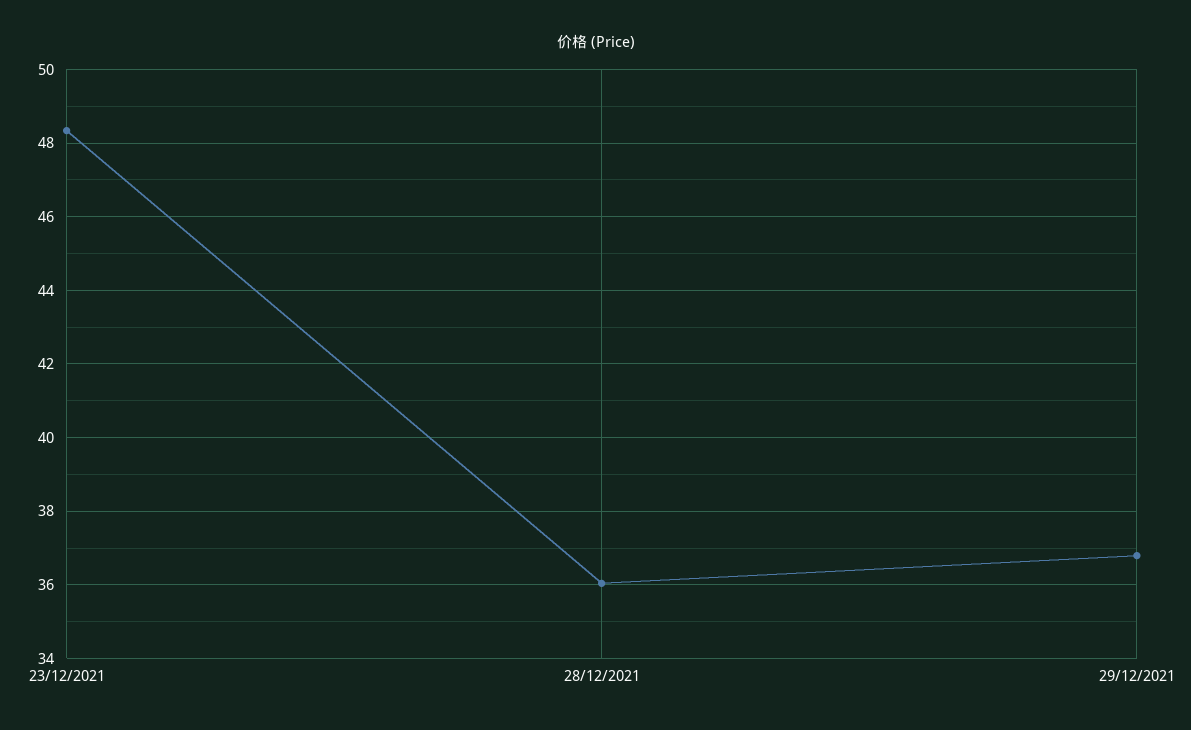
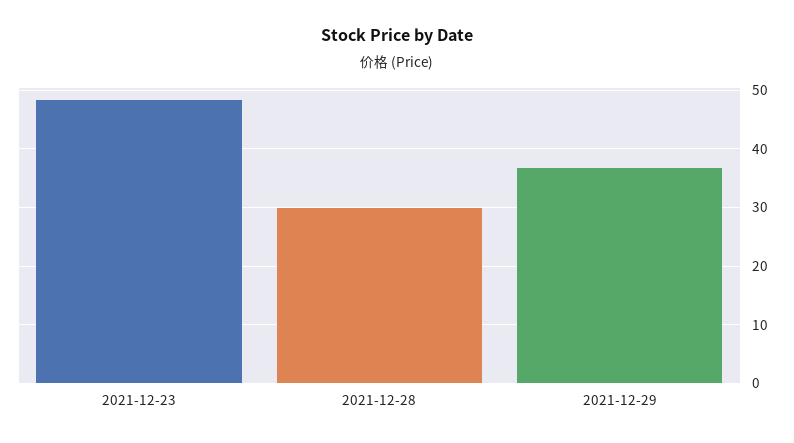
28/12/2021: 36 -> 30

